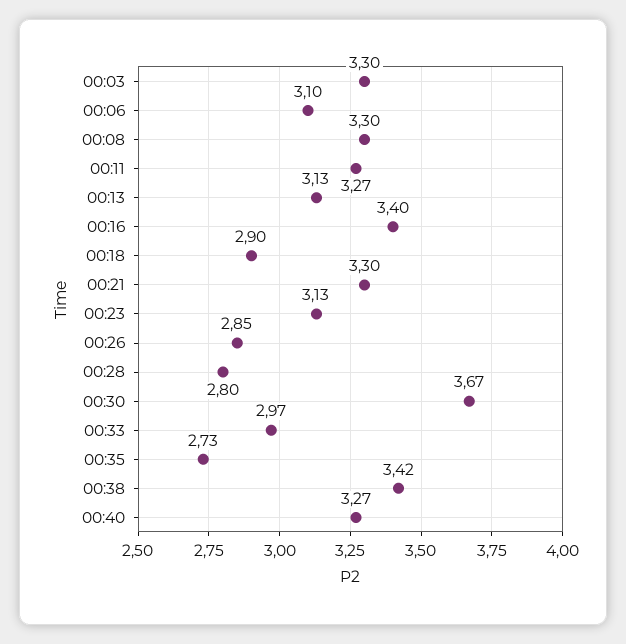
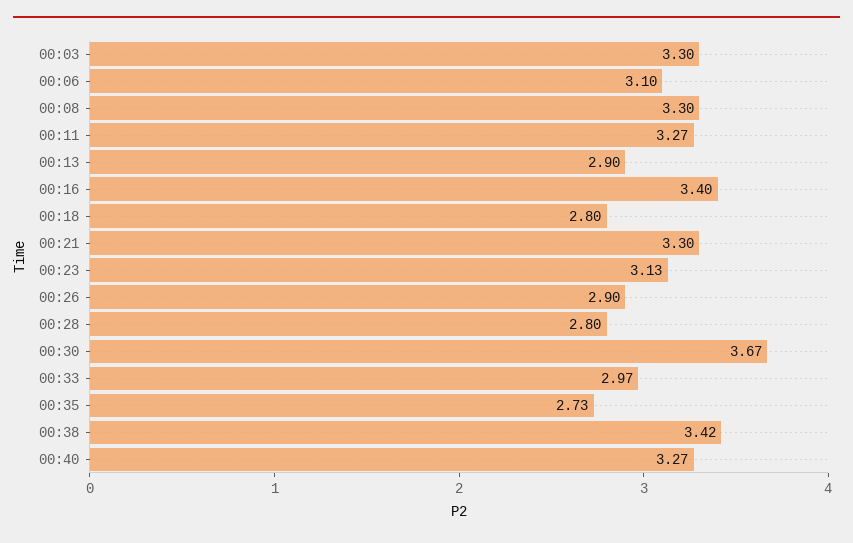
00:13: 3.13 -> 2.9
00:18: 2.9 -> 2.8
00:26: 2.85 -> 2.9

